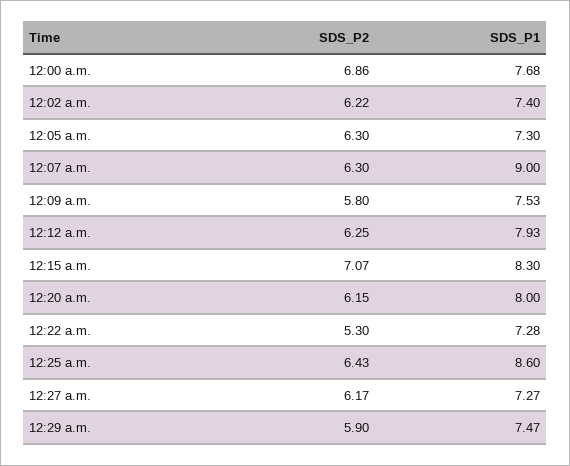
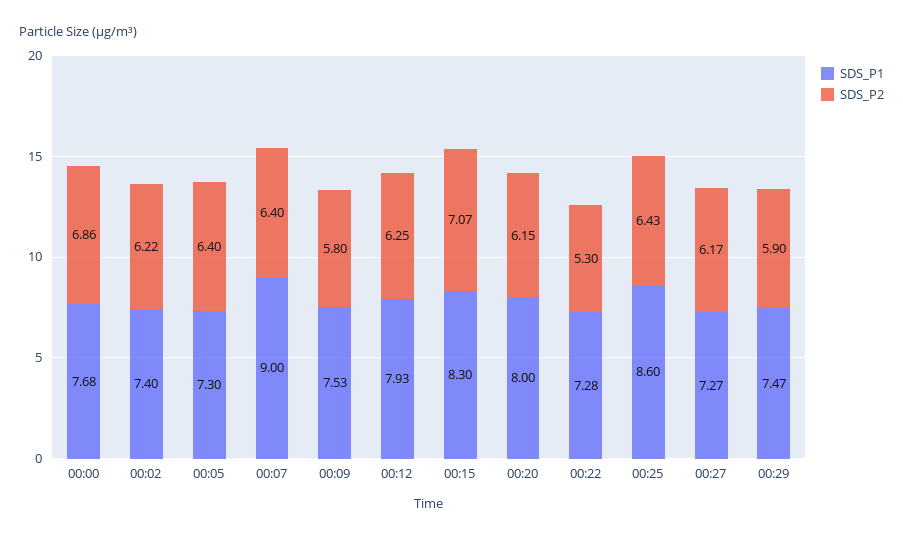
SDS_P2, 12:05 a.m.: 6.3 -> 6.4
SDS_P2, 12:07 a.m.: 6.3 -> 6.4

